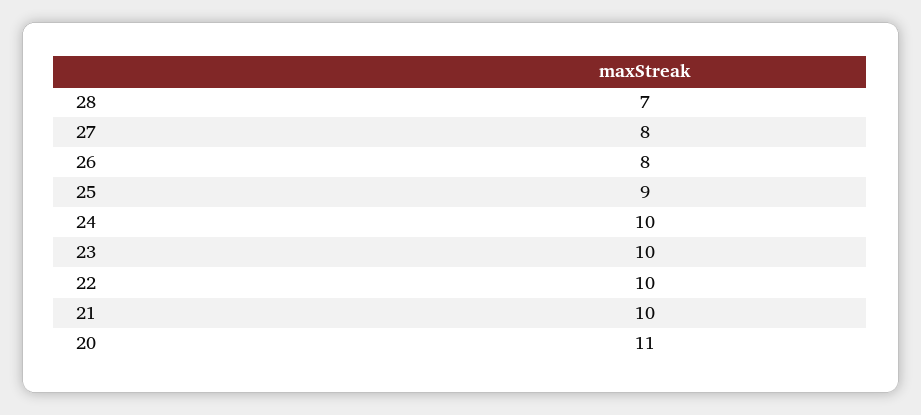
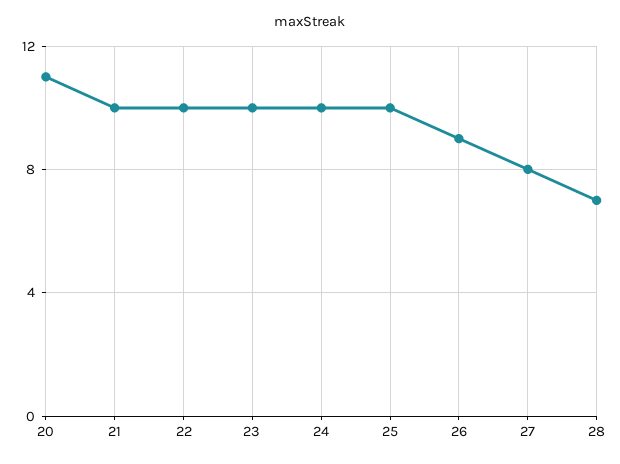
26: 8 -> 9
25: 9 -> 10

